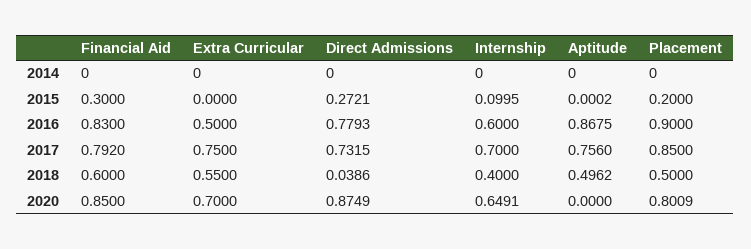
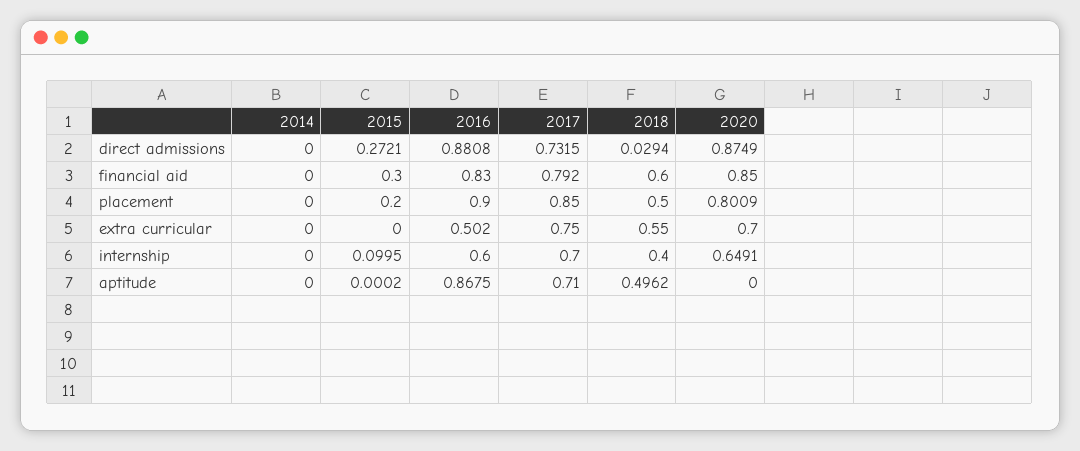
Extra Curricular, 2016: 0.5 -> 0.502
Direct Admissions, 2016: 0.7793 -> 0.8808
Aptitude, 2017: 0.756 -> 0.71
Direct Admissions, 2018: 0.0386 -> 0.0294

